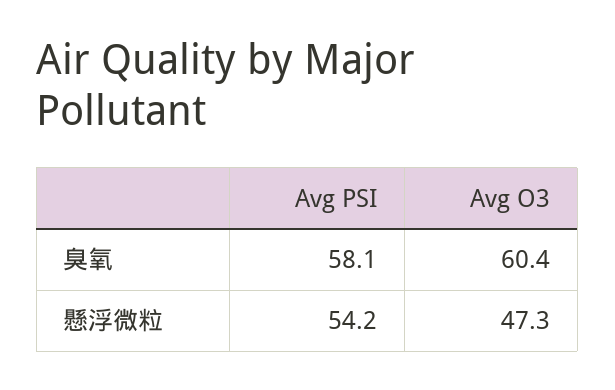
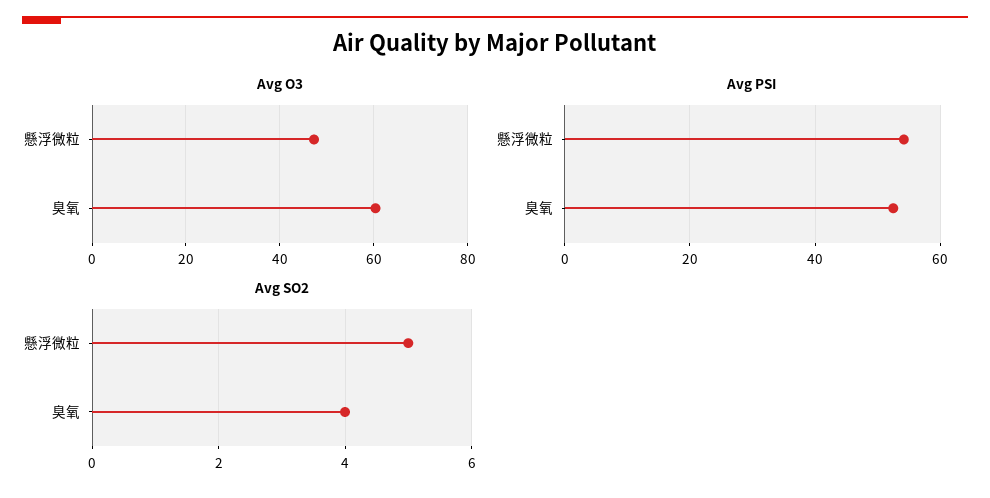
Avg PSI, 臭氧: 58.1 -> 52
Avg SO2, 懸浮微粒: none -> 5
Avg SO2, 臭氧: none -> 4

